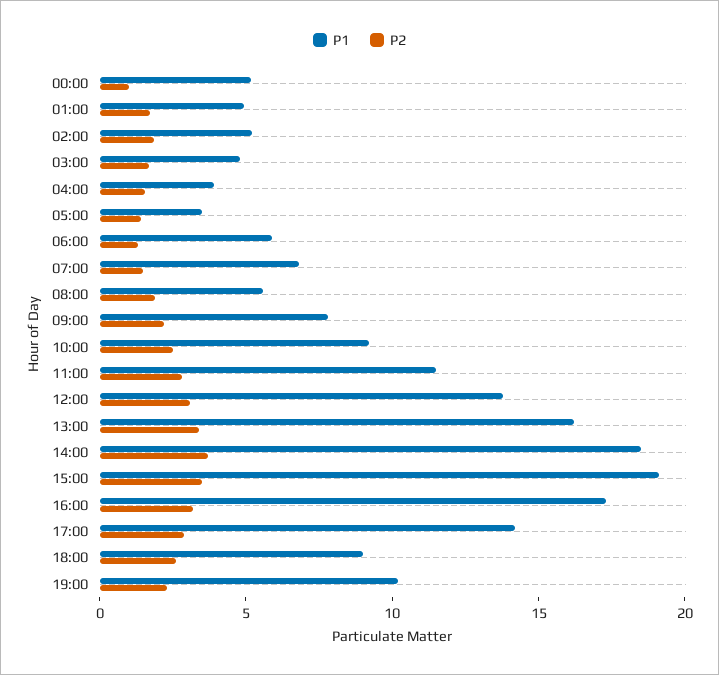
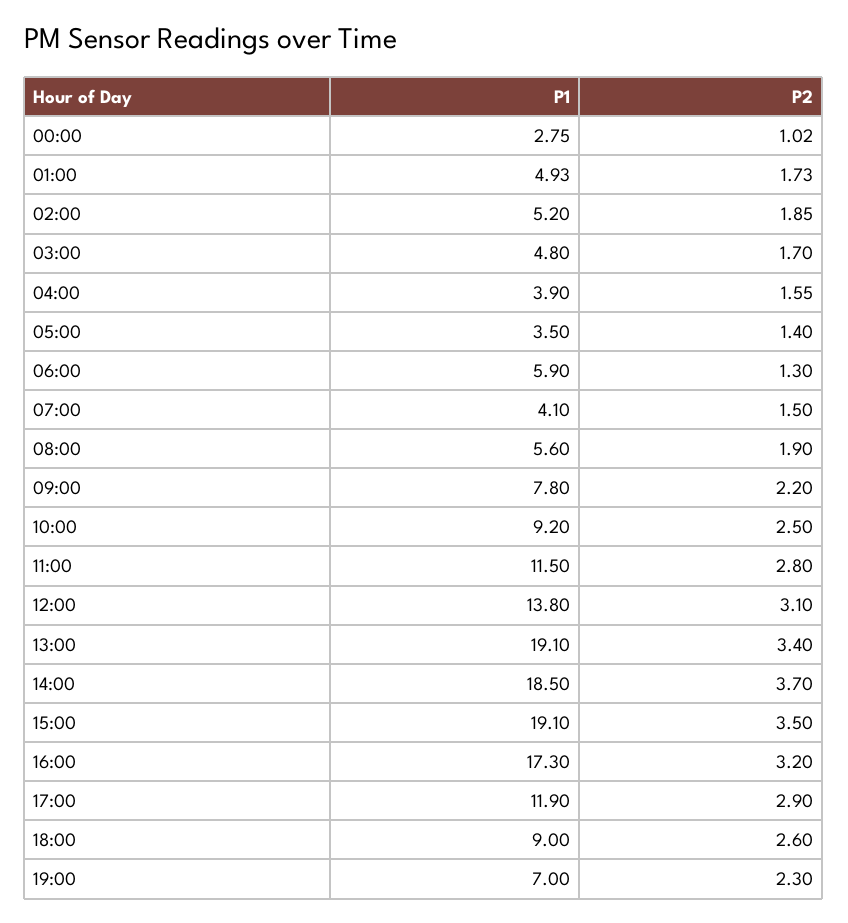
P1, 00:00: 5 -> 2.75
P1, 07:00: 7 -> 4.1
P1, 13:00: 16 -> 19.1
P1, 17:00: 14 -> 11.9
P1, 19:00: 10 -> 7

